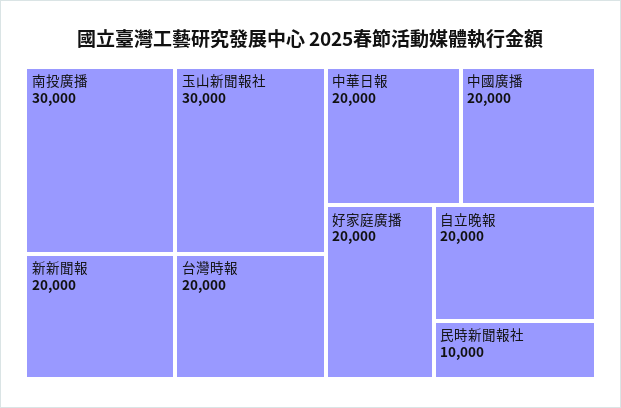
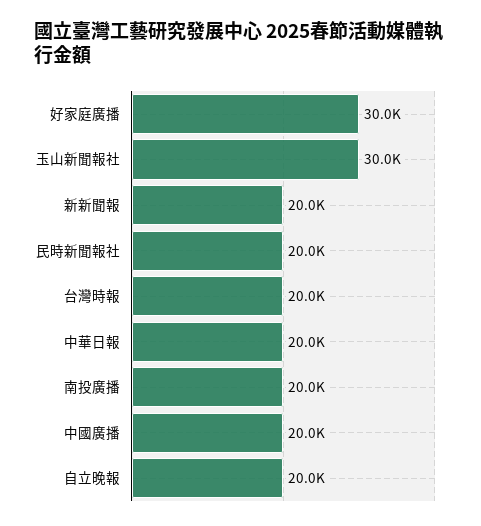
南投廣播: 30000 -> 20000
好家庭廣播: 20000 -> 30000
民時新聞報社: 10000 -> 20000

